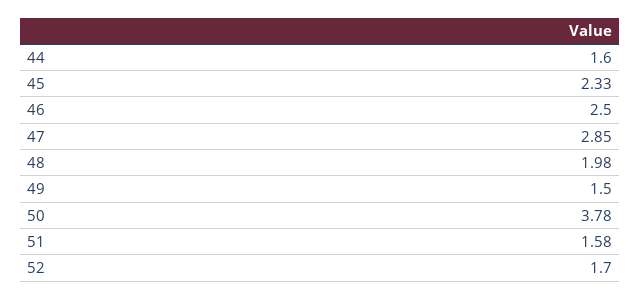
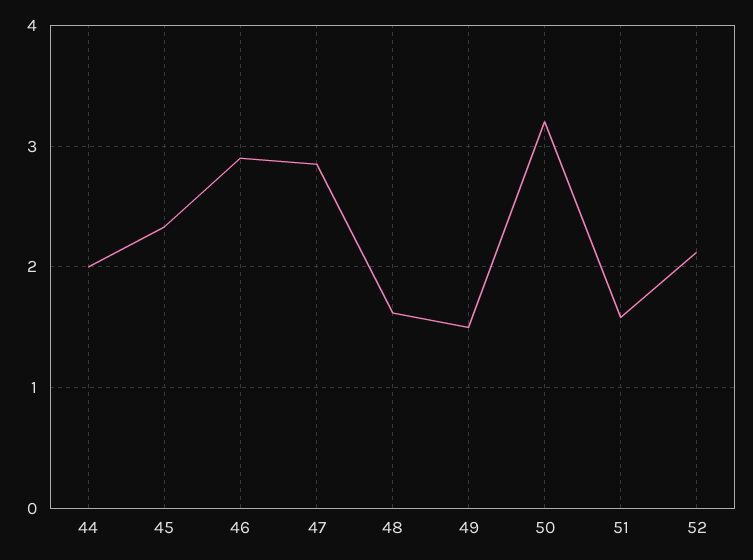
44: 1.6 -> 2
46: 2.5 -> 2.9
48: 1.98 -> 1.6
50: 3.78 -> 3.2
52: 1.7 -> 2.1

